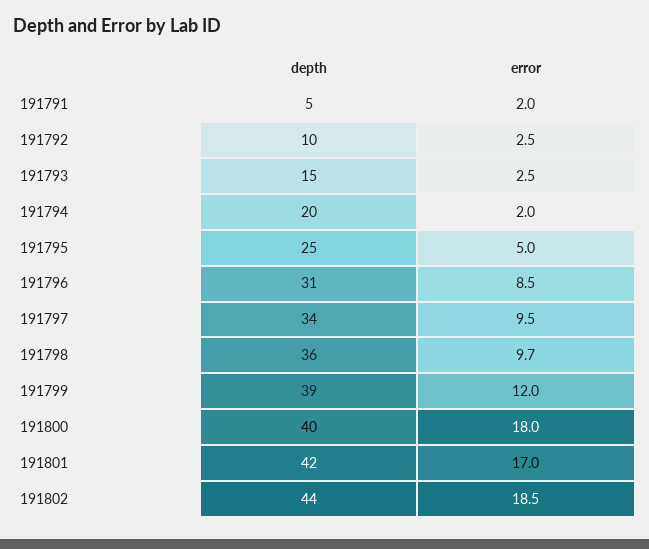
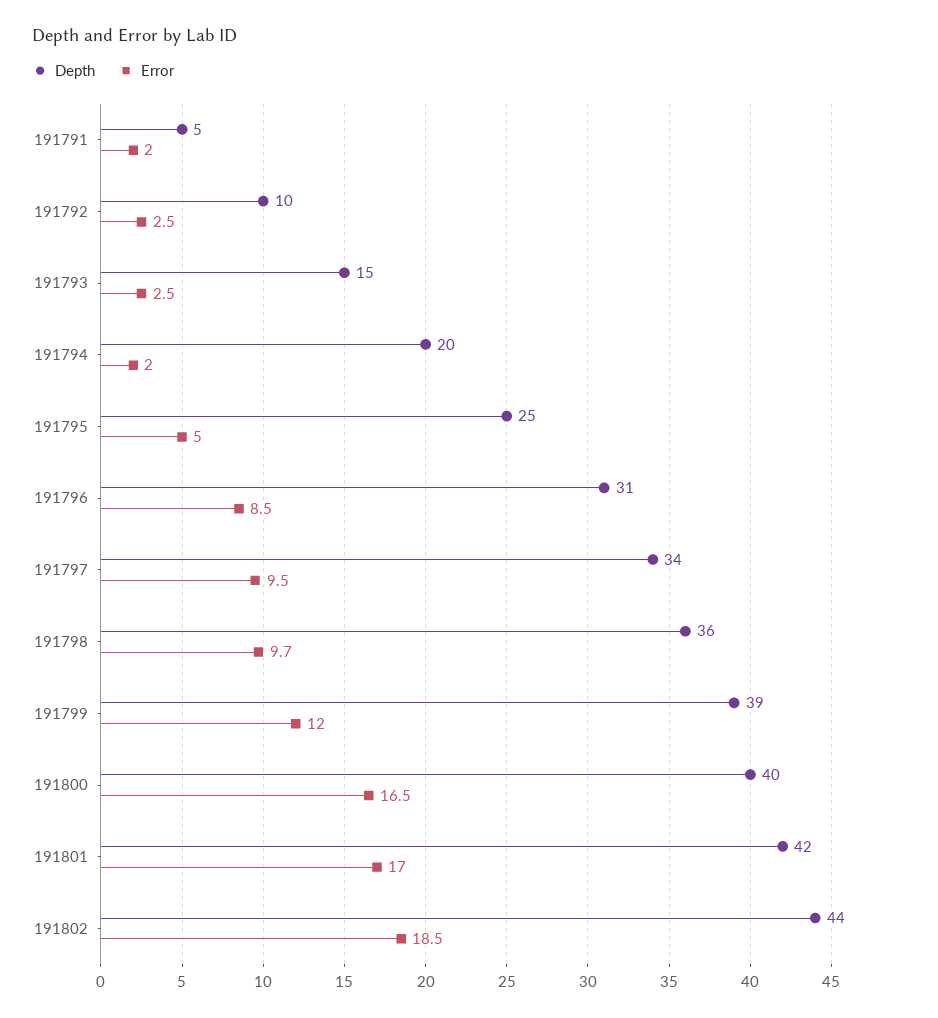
error, 191800: 18 -> 16.5

